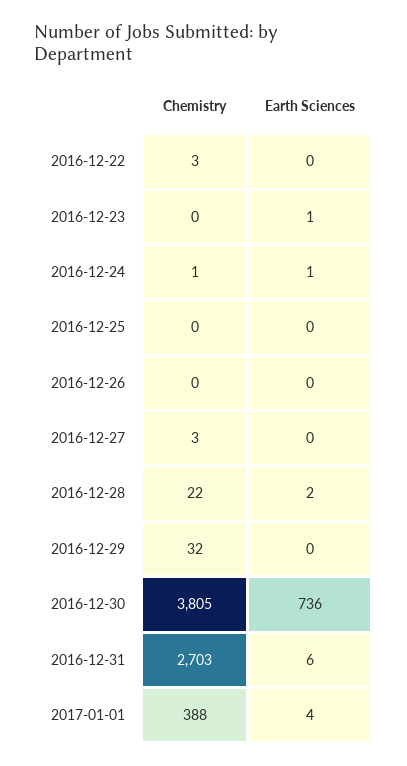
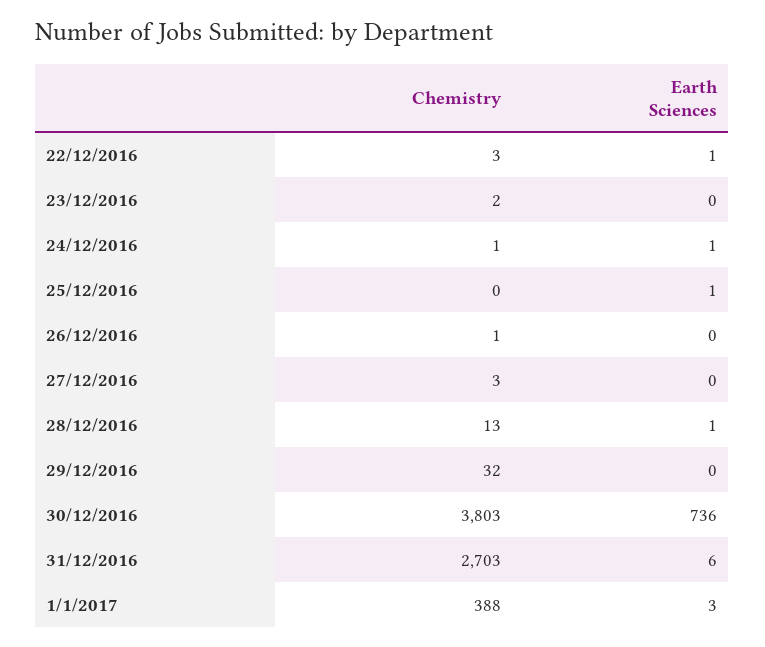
Earth Sciences, 2016-12-22: 0 -> 1
Chemistry, 2016-12-23: 0 -> 2
Earth Sciences, 2016-12-23: 1 -> 0
Earth Sciences, 2016-12-25: 0 -> 1
Chemistry, 2016-12-26: 0 -> 1
Chemistry, 2016-12-28: 22 -> 13
Earth Sciences, 2016-12-28: 2 -> 1
Chemistry, 2016-12-30: 3805 -> 3803
Earth Sciences, 2017-01-01: 4 -> 3

